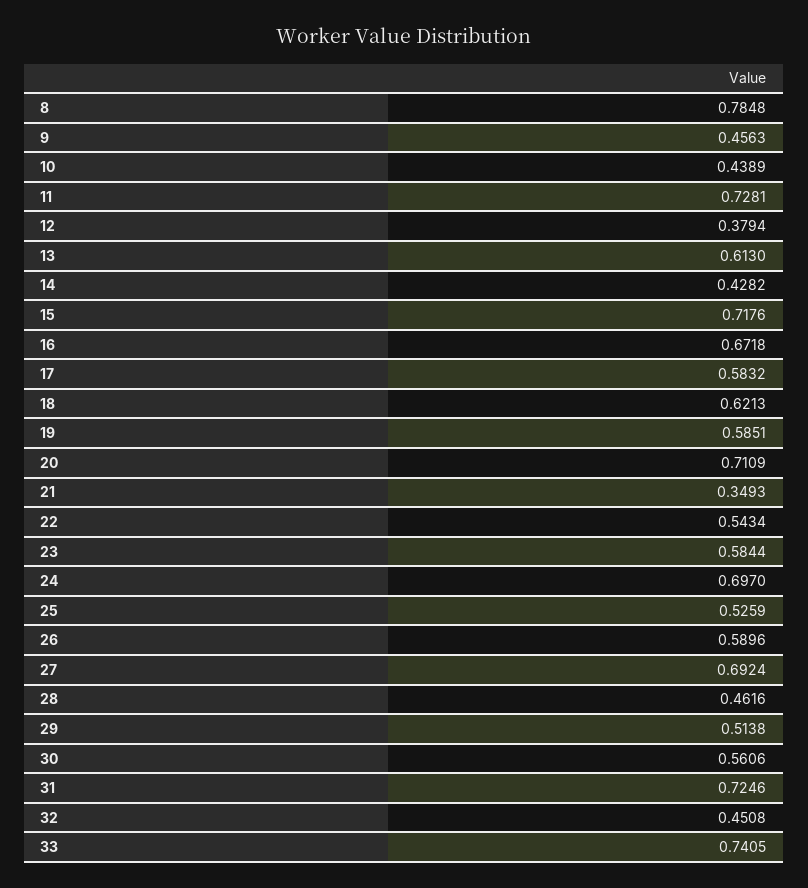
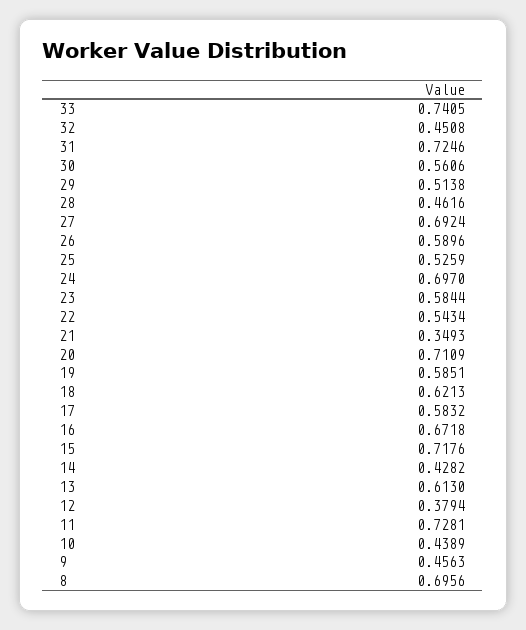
8: 0.7848 -> 0.6956

